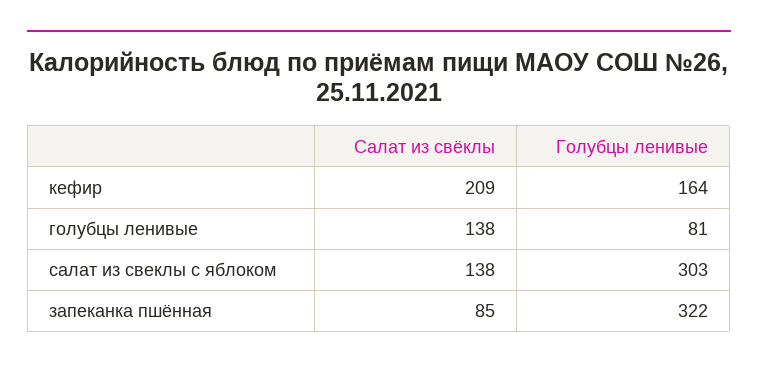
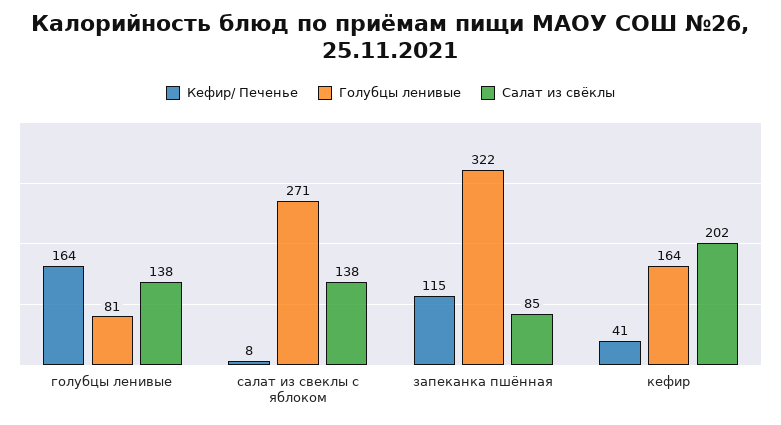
Салат из свёклы, кефир: 209 -> 202
Голубцы ленивые, салат из свеклы с яблоком: 303 -> 271
Кефир/ Печенье, голубцы ленивые: none -> 164
Кефир/ Печенье, салат из свеклы с яблоком: none -> 8
Кефир/ Печенье, запеканка пшённая: none -> 115
Кефир/ Печенье, кефир: none -> 41

